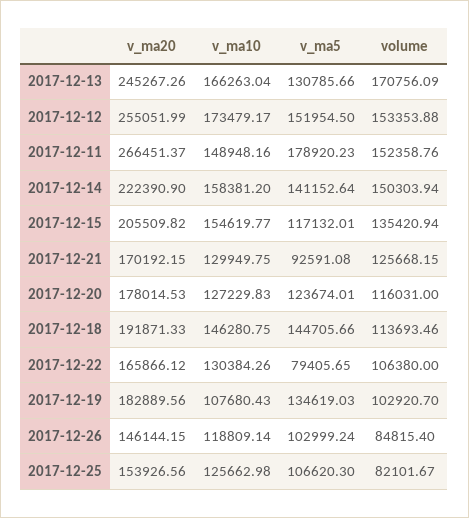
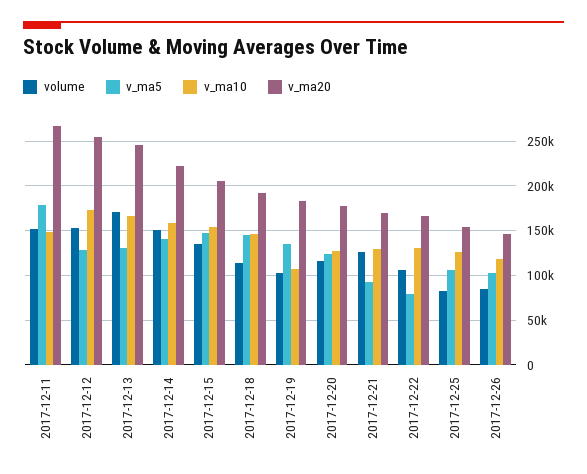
v_ma5, 2017-12-12: 151954.5 -> 130000
v_ma5, 2017-12-15: 117132.01 -> 150000

